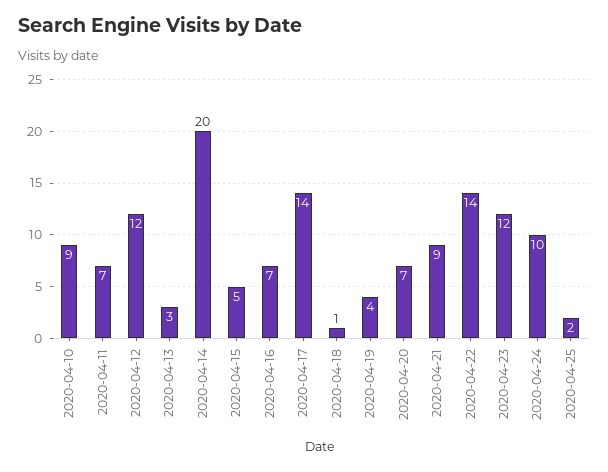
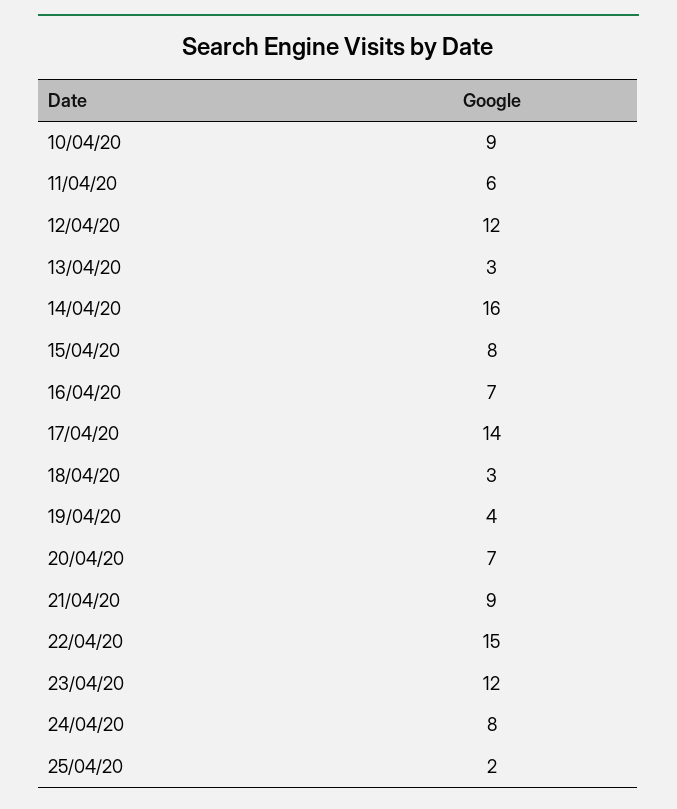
2020-04-11: 7 -> 6
2020-04-14: 20 -> 16
2020-04-15: 5 -> 8
2020-04-18: 1 -> 3
2020-04-22: 14 -> 15
2020-04-24: 10 -> 8

